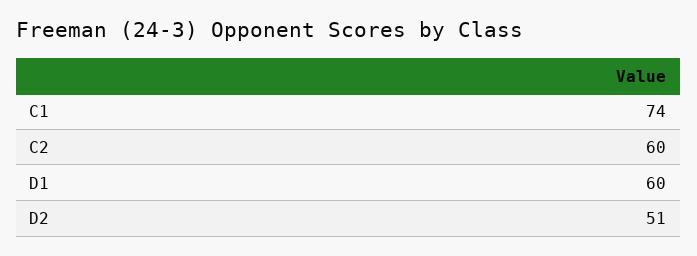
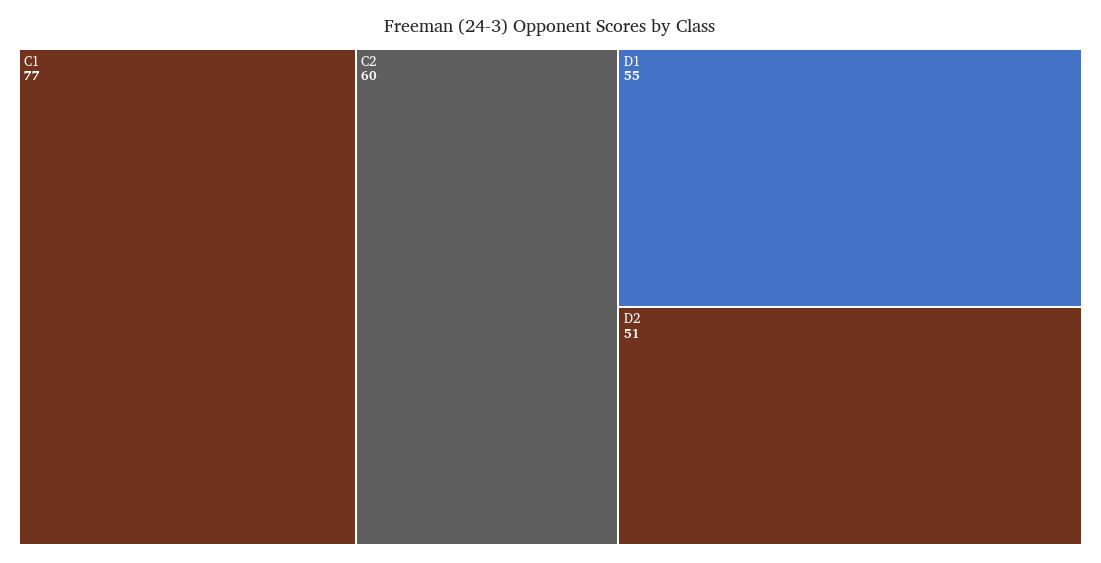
C1: 74 -> 77
D1: 60 -> 55

